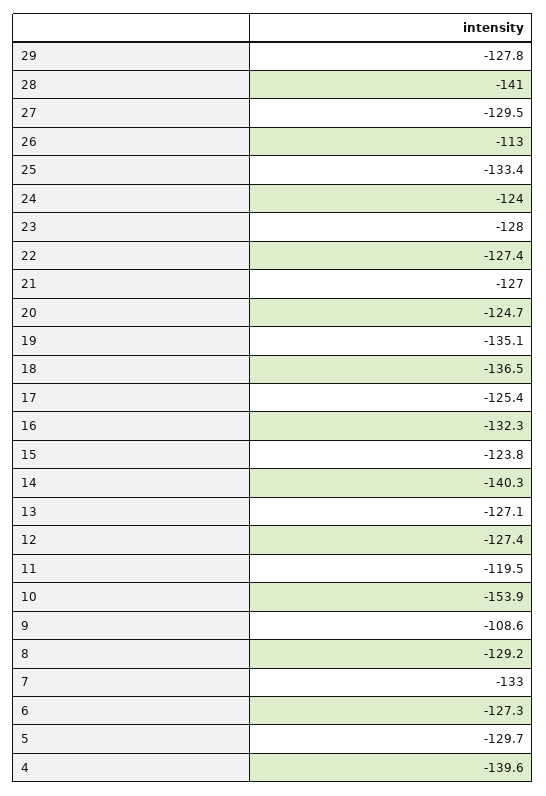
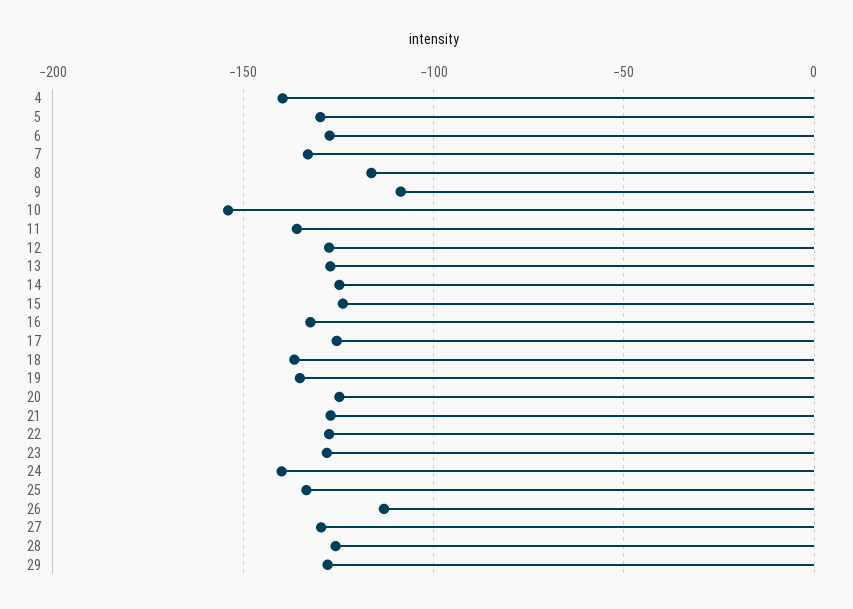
28: -141 -> -125
24: -124 -> -140
14: -140.3 -> -125
11: -119.5 -> -135
8: -129.2 -> -115

